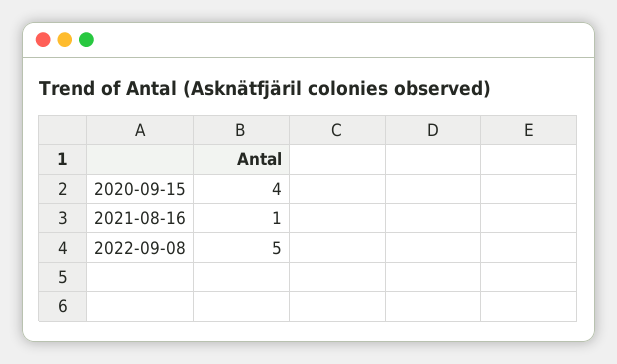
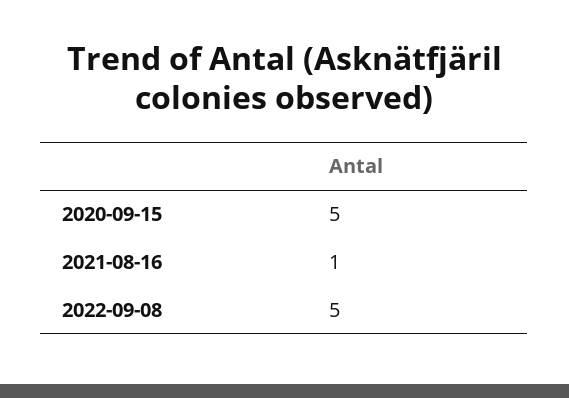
2020-09-15: 4 -> 5

